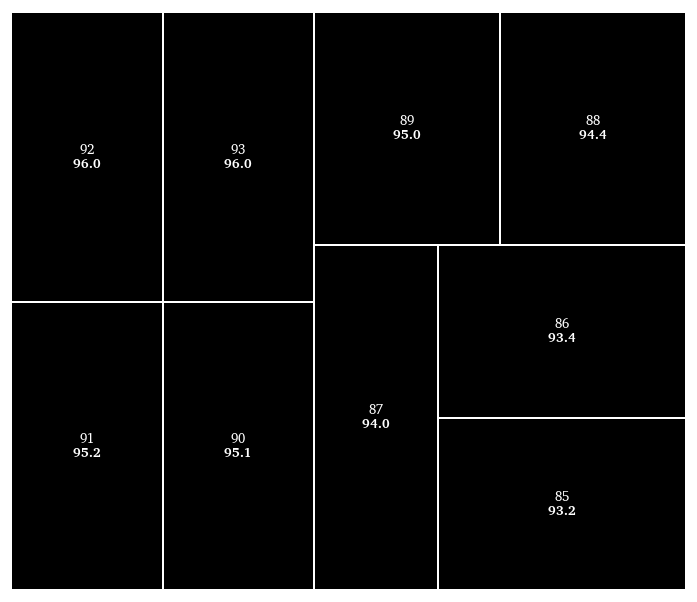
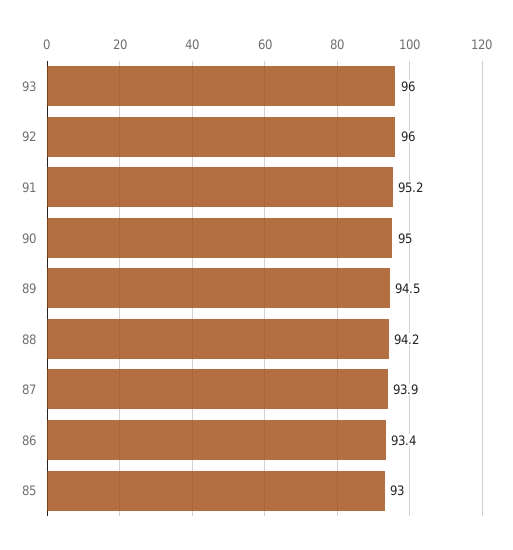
90: 95.1 -> 95
89: 95 -> 94.5
88: 94.4 -> 94.2
87: 94 -> 93.9
85: 93.2 -> 93

